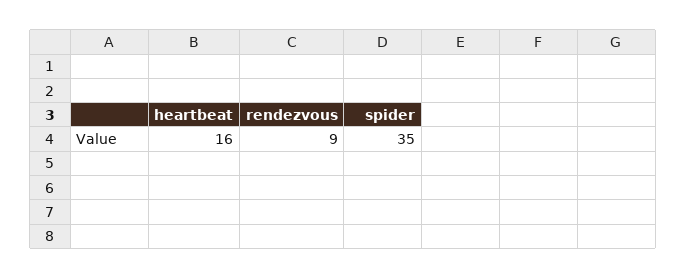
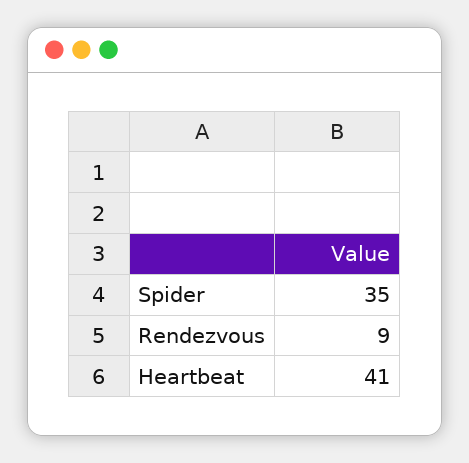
heartbeat: 16 -> 41

